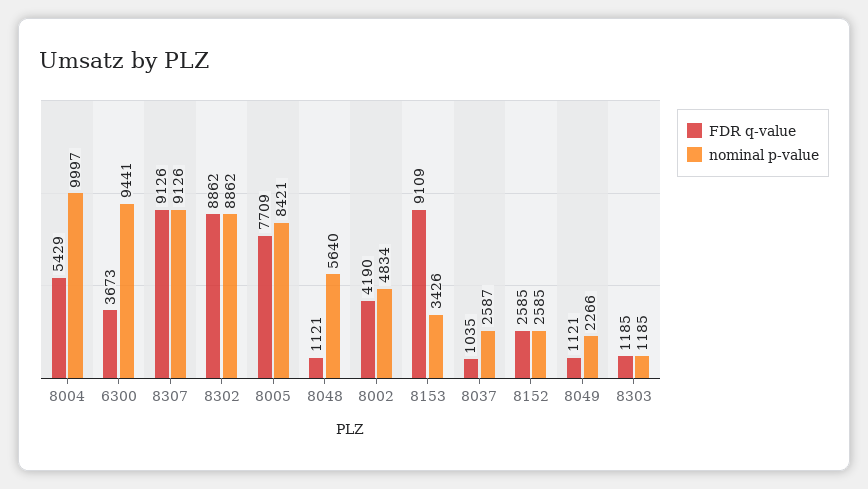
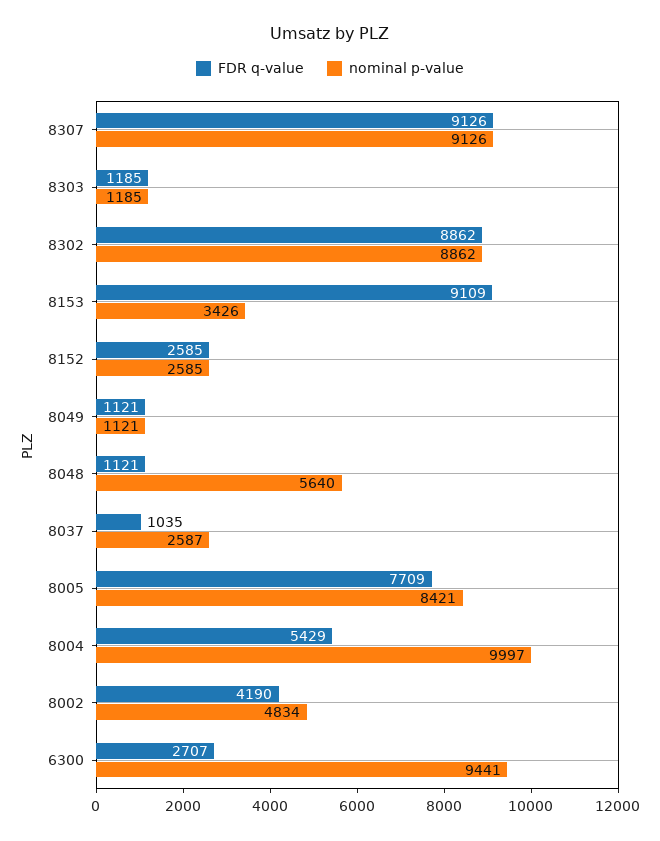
FDR q-value, 6300: 3673 -> 2707
nominal p-value, 8049: 2266 -> 1121

